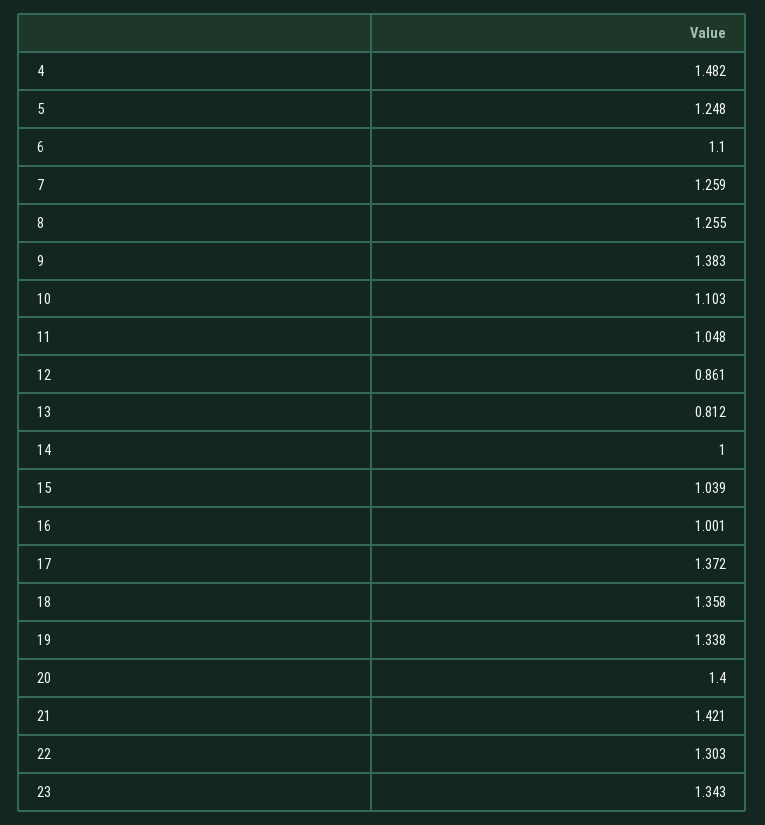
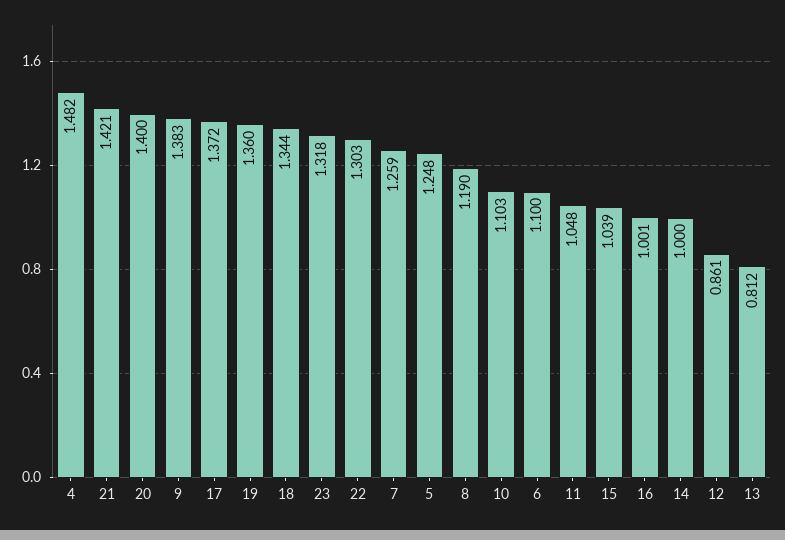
8: 1.255 -> 1.19
18: 1.358 -> 1.344
19: 1.338 -> 1.36
23: 1.343 -> 1.318

